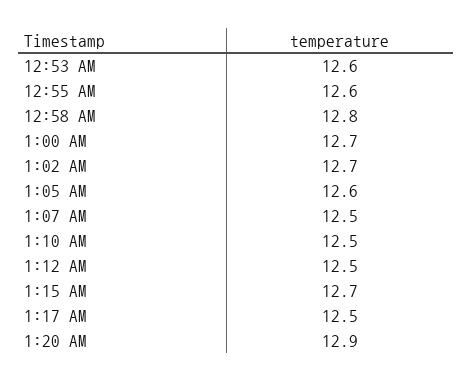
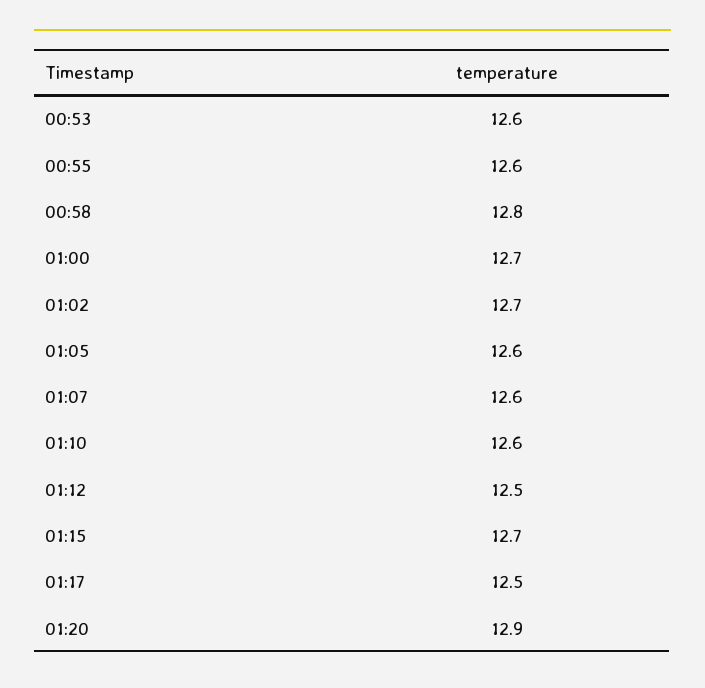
1:07 AM: 12.5 -> 12.6
1:10 AM: 12.5 -> 12.6

